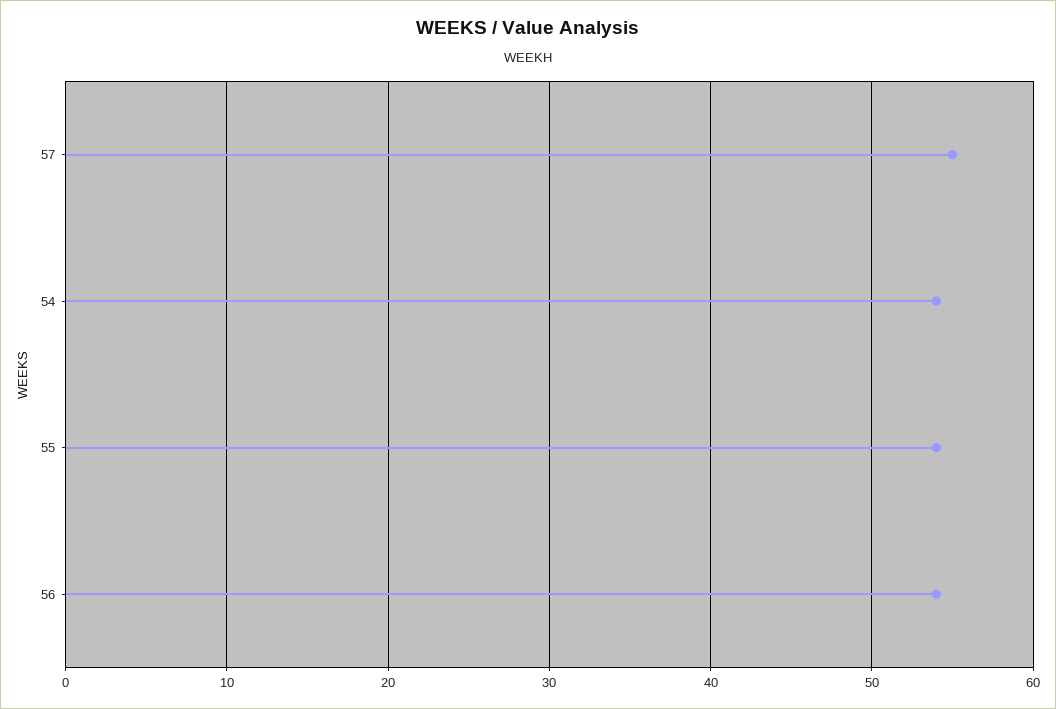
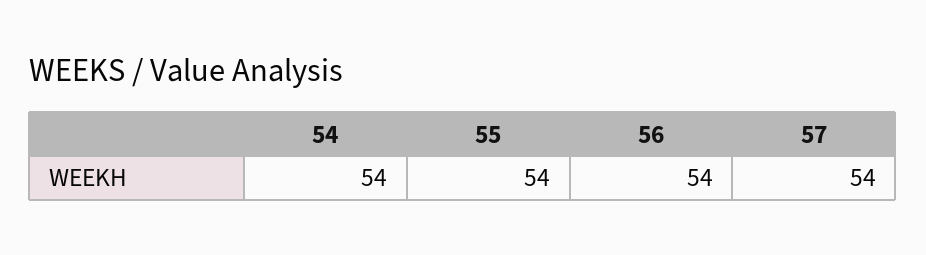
57: 55 -> 54

